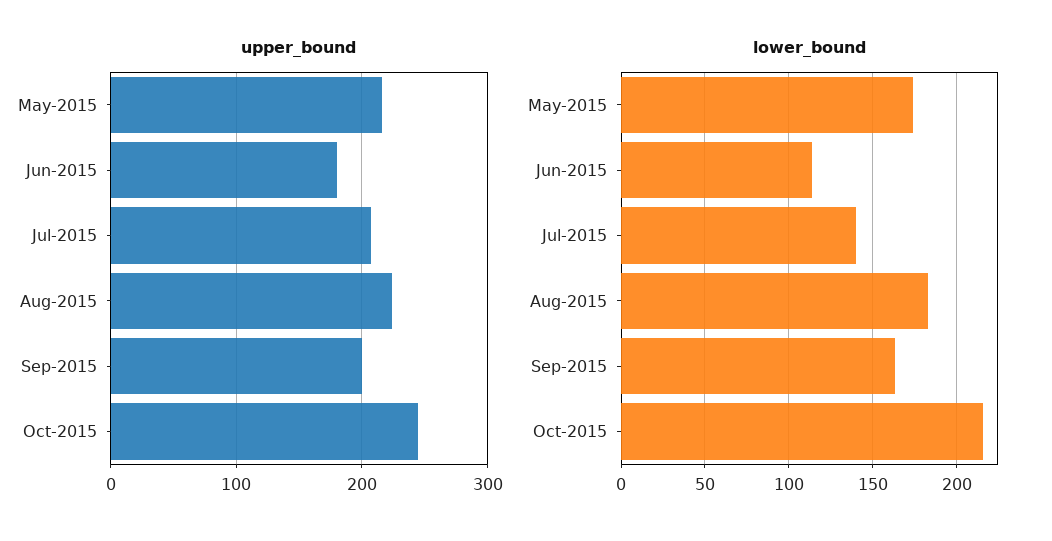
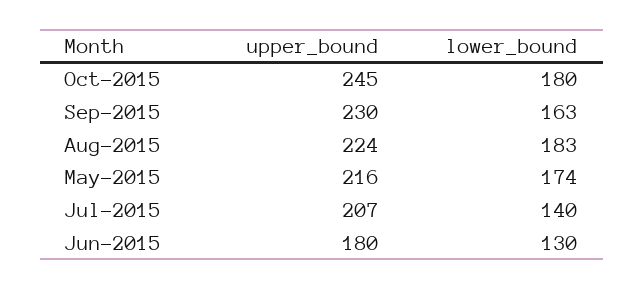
upper_bound, Sep-2015: 200 -> 230
lower_bound, Jun-2015: 115 -> 130
lower_bound, Oct-2015: 215 -> 180

